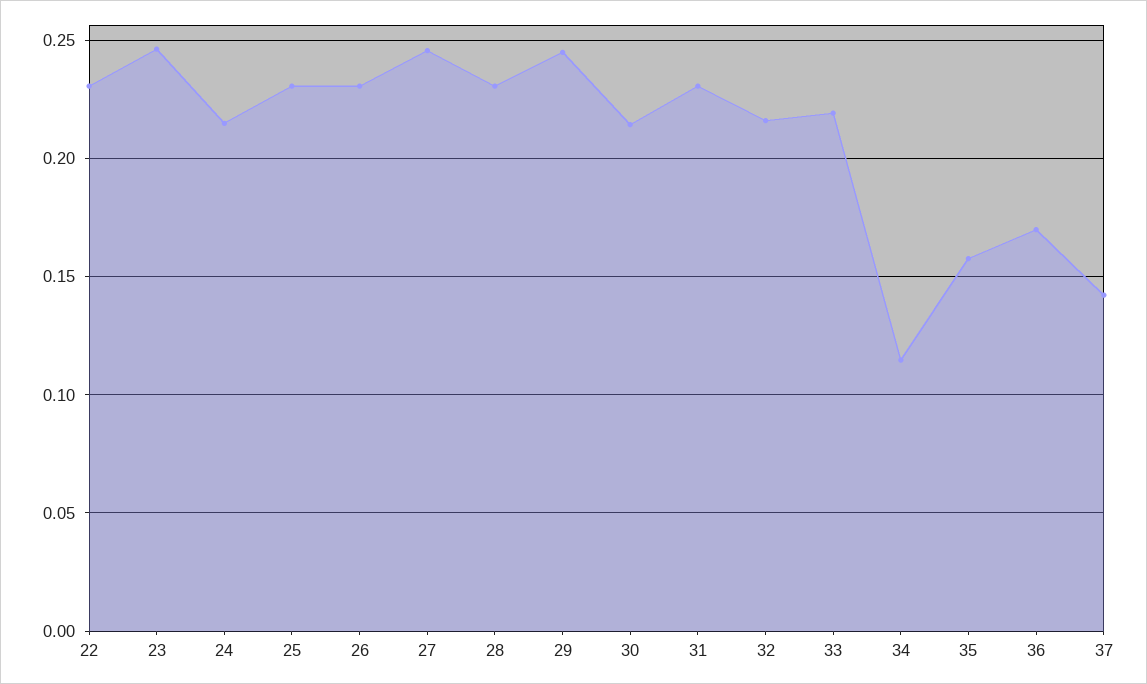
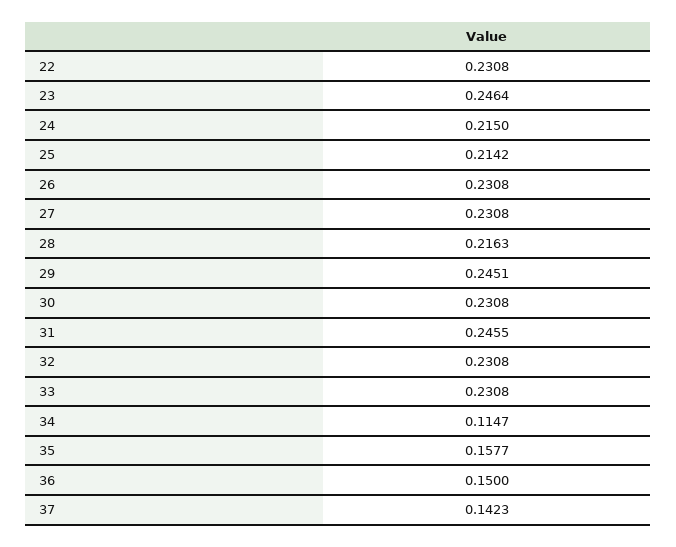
25: 0.23 -> 0.2142
27: 0.245 -> 0.2308
28: 0.23 -> 0.2163
30: 0.215 -> 0.2308
31: 0.23 -> 0.2455
32: 0.215 -> 0.2308
33: 0.22 -> 0.2308
36: 0.17 -> 0.15

